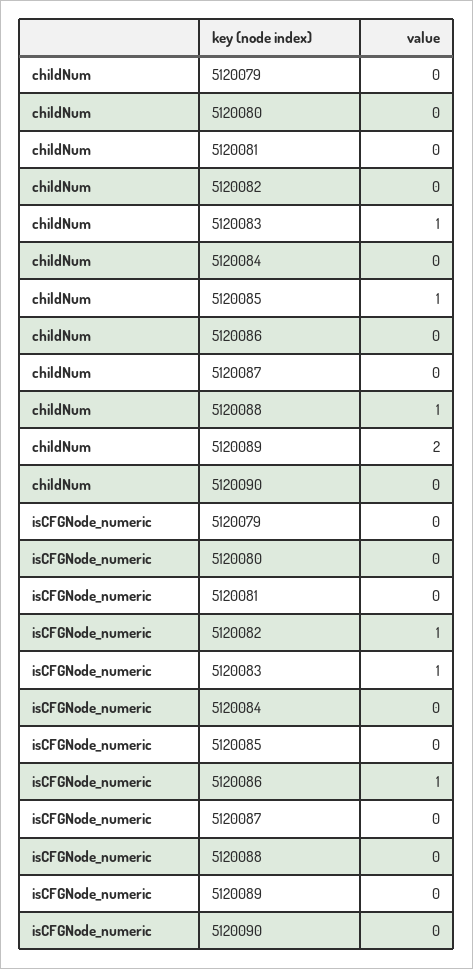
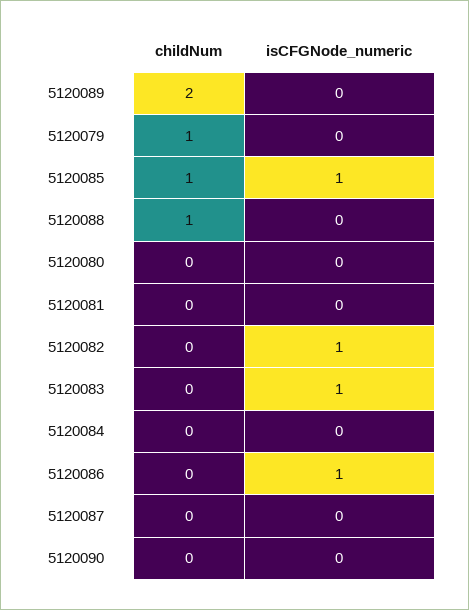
childNum, 5120079: 0 -> 1
childNum, 5120083: 1 -> 0
isCFGNode_numeric, 5120085: 0 -> 1

